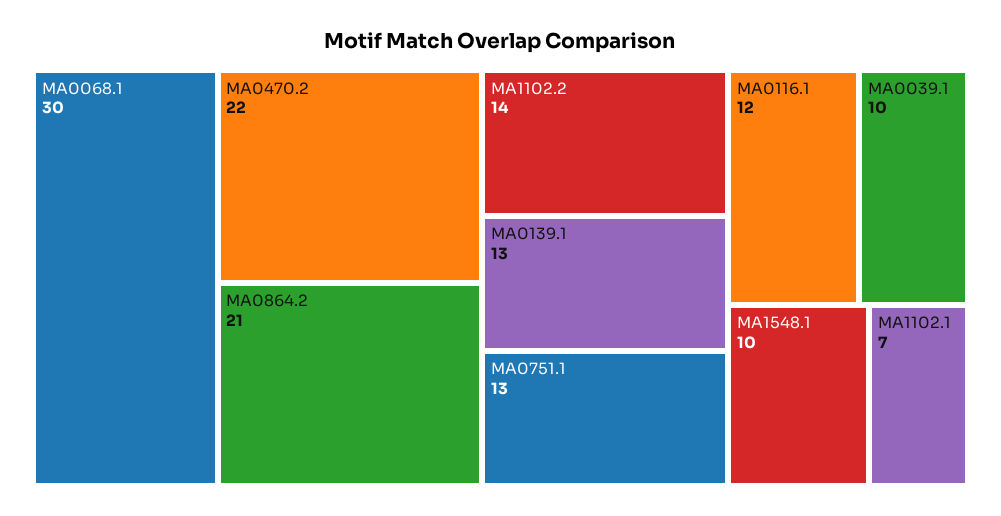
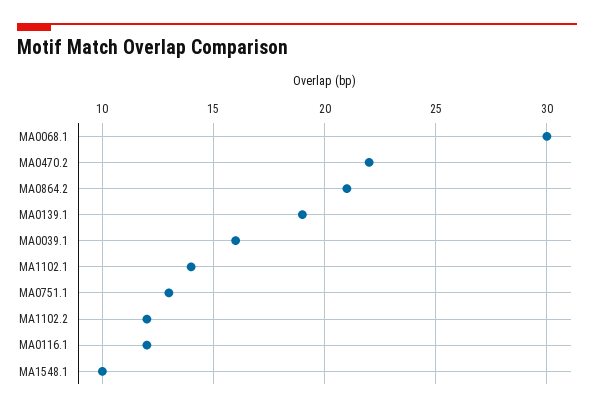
MA1102.2: 14 -> 12
MA0139.1: 13 -> 19
MA0039.1: 10 -> 16
MA1102.1: 7 -> 14

